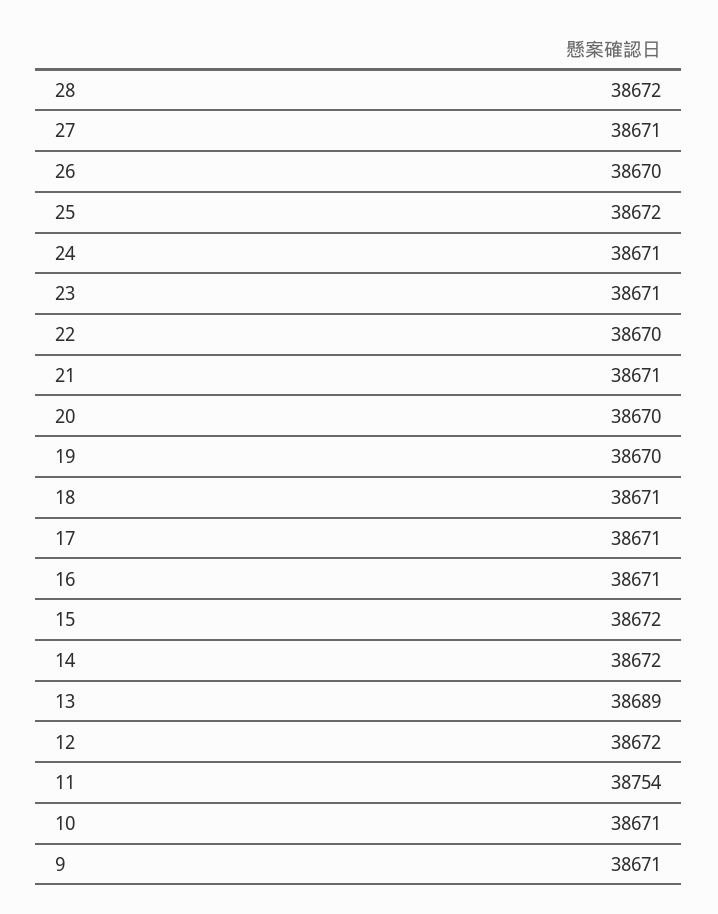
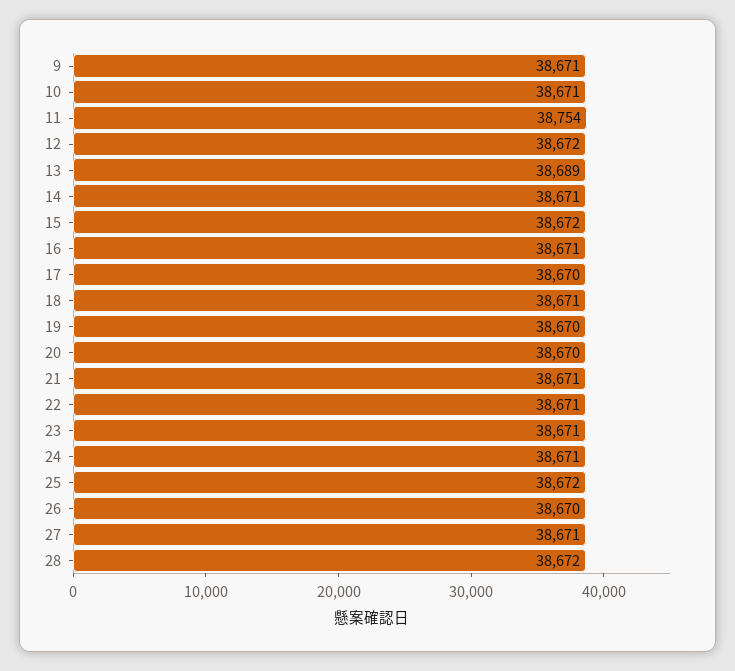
22: 38670 -> 38671
17: 38671 -> 38670
14: 38672 -> 38671

